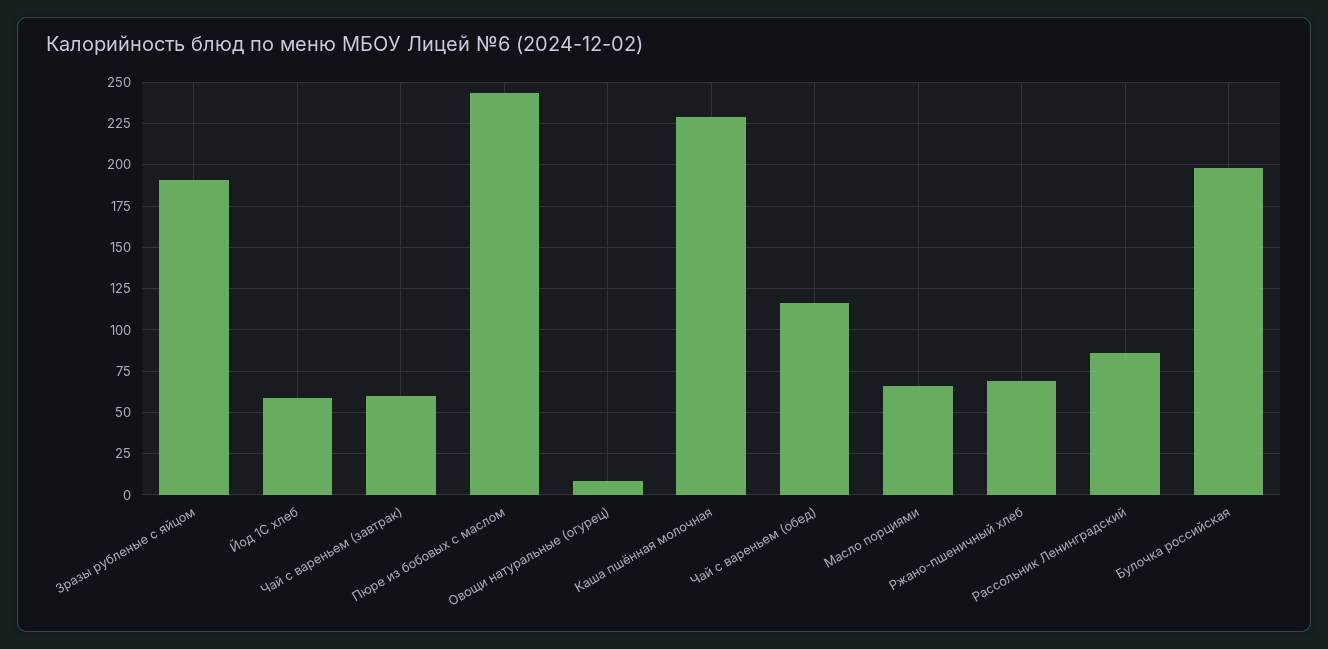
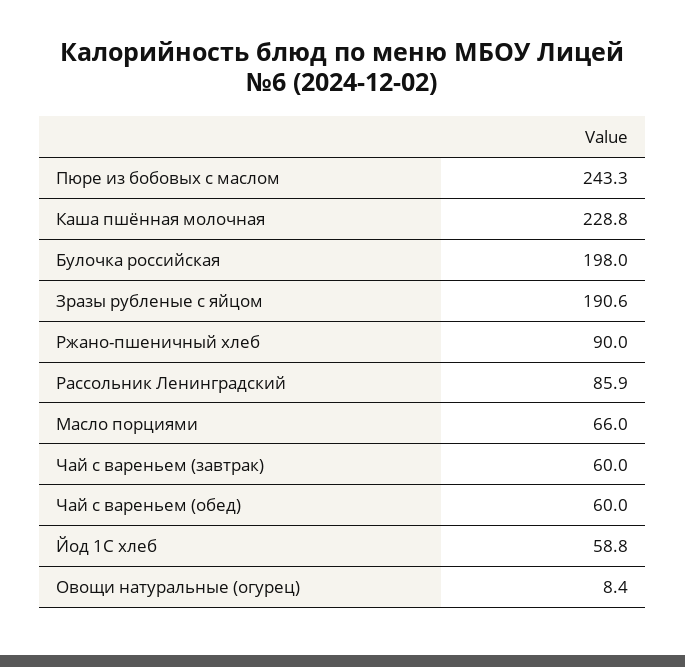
Чай с вареньем (обед): 115 -> 60
Ржано-пшеничный хлеб: 70 -> 90

